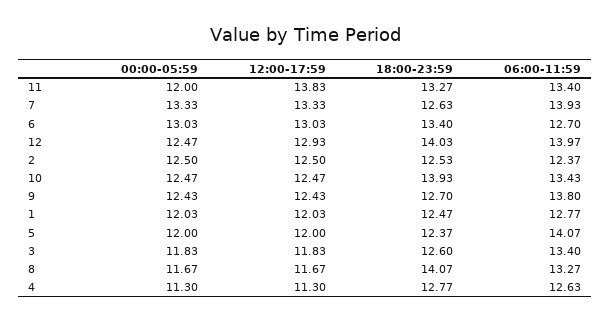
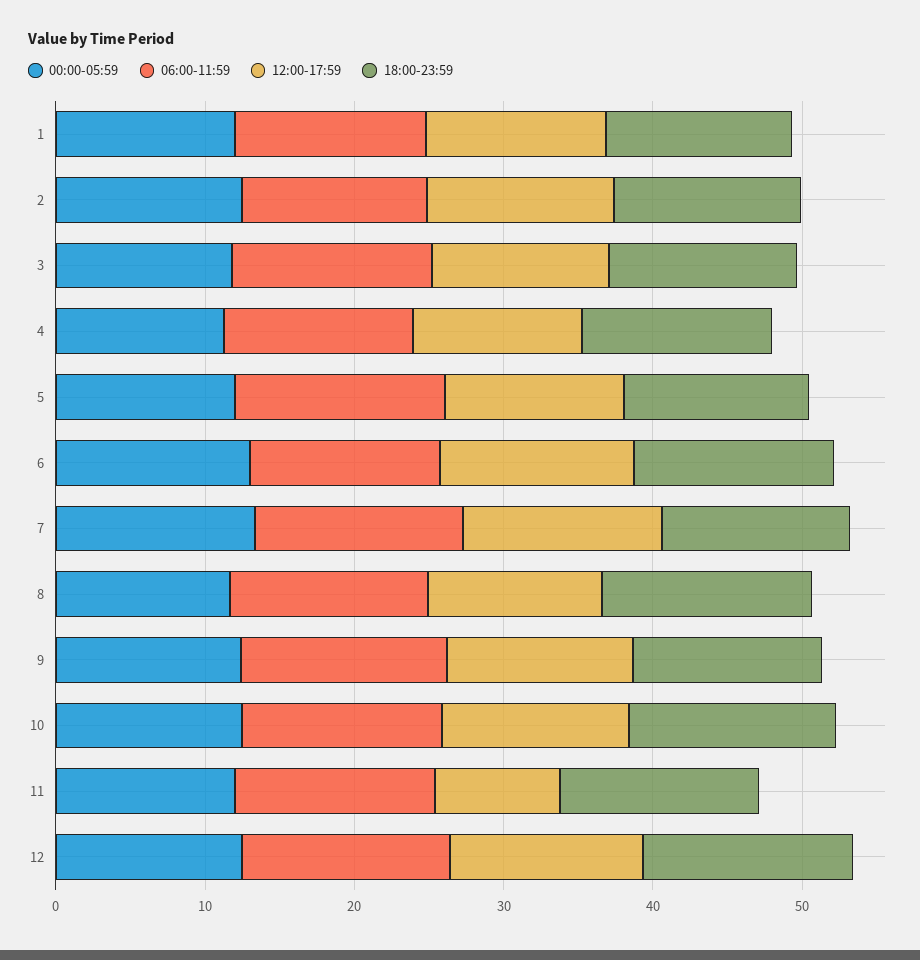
12:00-17:59, 11: 13.83 -> 8

